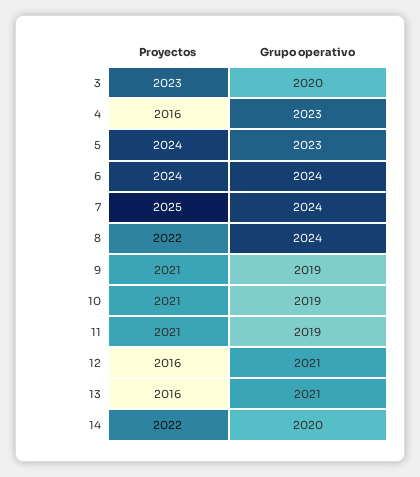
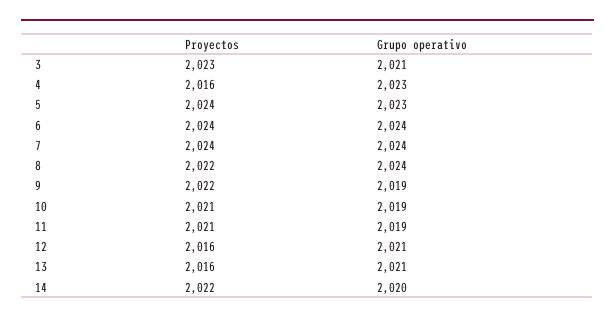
Grupo operativo, 3: 2020 -> 2021
Proyectos, 7: 2025 -> 2024
Proyectos, 9: 2021 -> 2022

